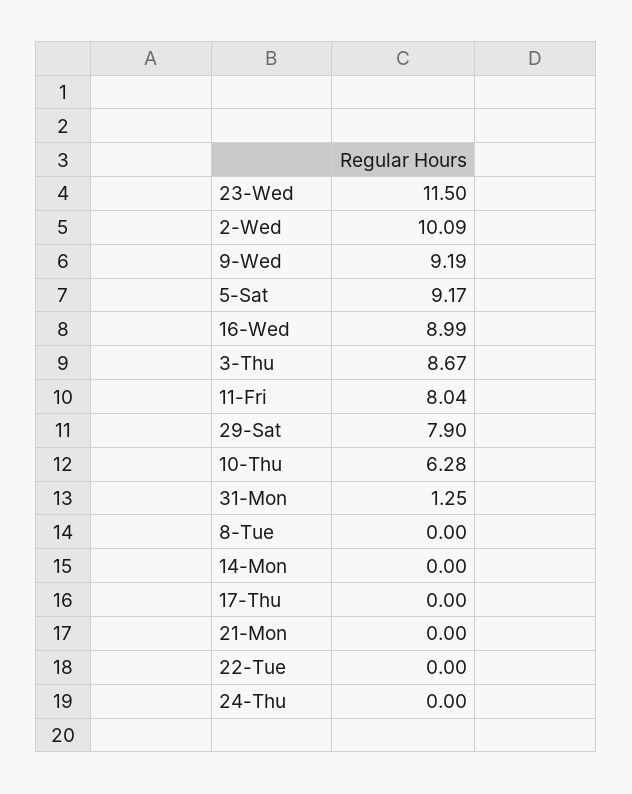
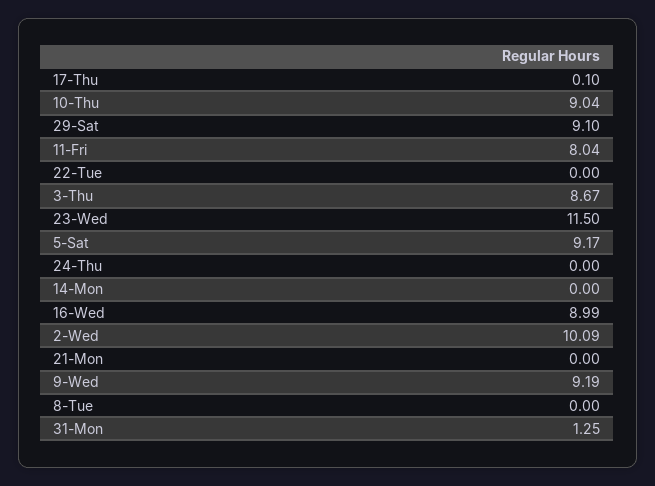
29-Sat: 7.9 -> 9.1
10-Thu: 6.28 -> 9.04
17-Thu: 0 -> 0.1

